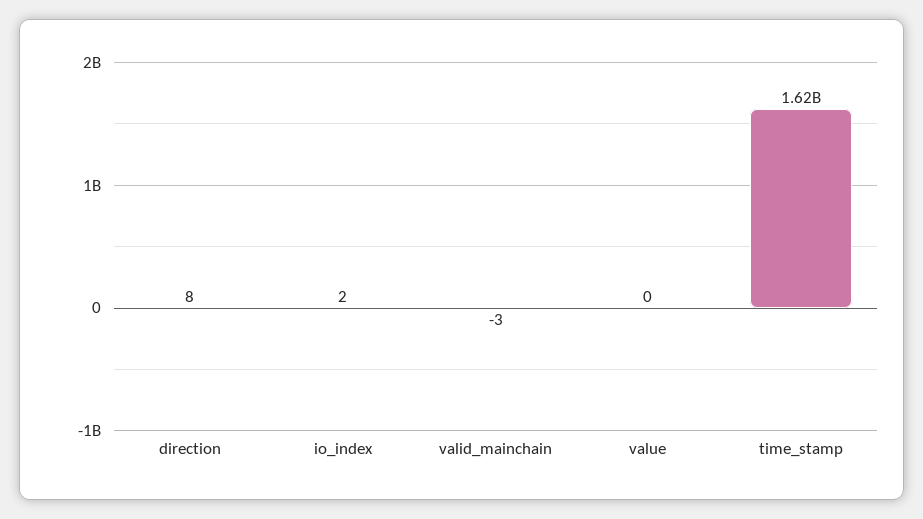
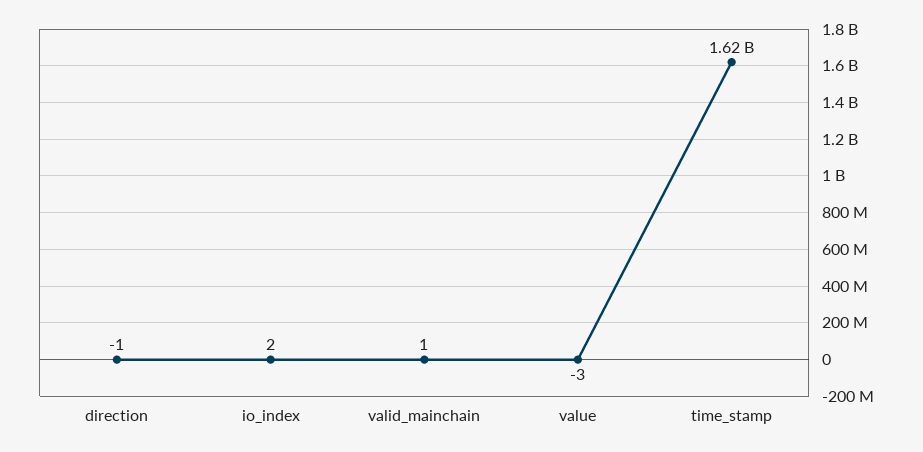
direction: 8 -> -1
valid_mainchain: -3 -> 1
value: 0 -> -3

